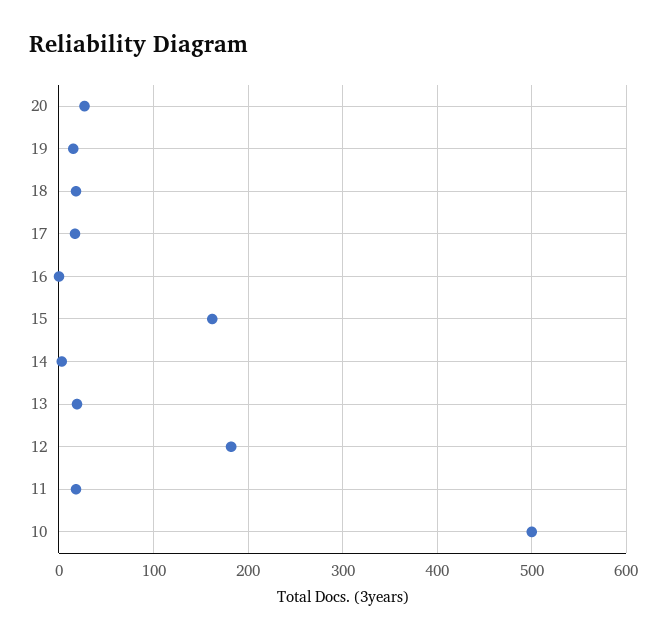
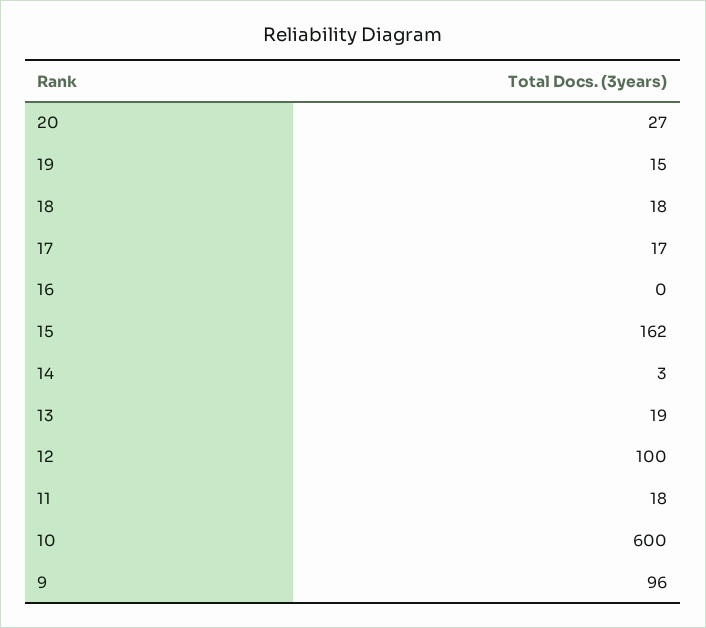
12: 180 -> 100
10: 500 -> 600
9: none -> 96

